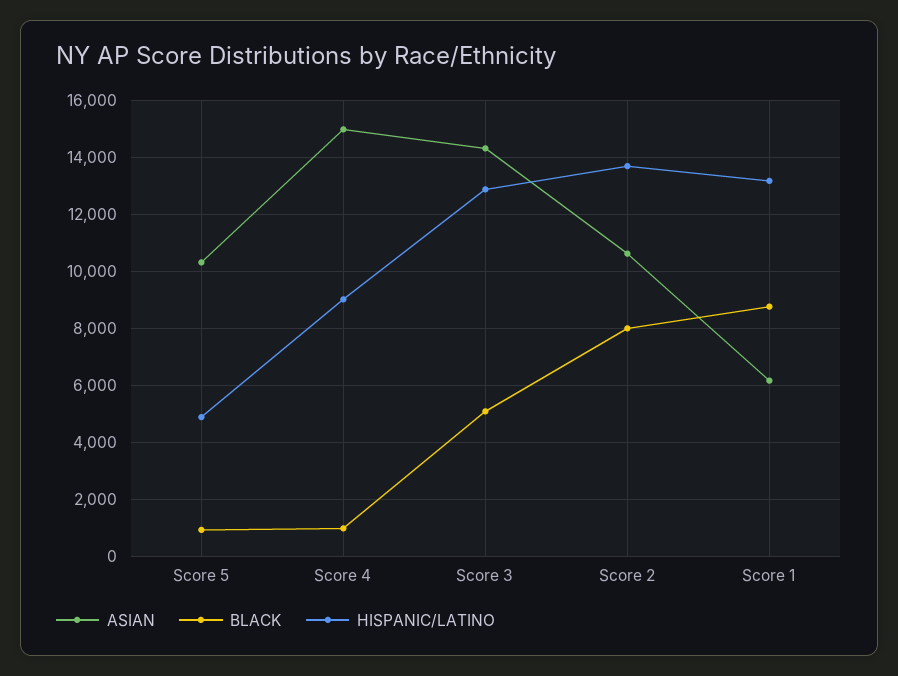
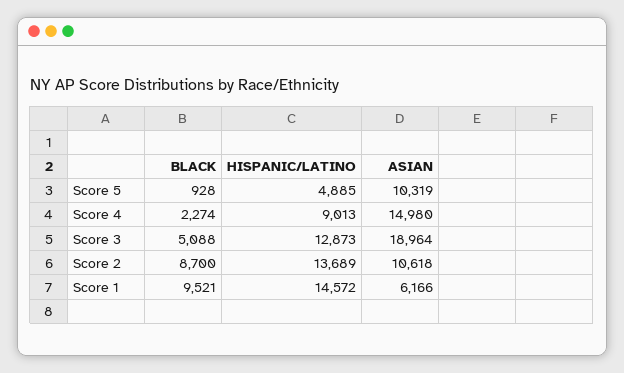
BLACK, Score 4: 1000 -> 2274
ASIAN, Score 3: 14250 -> 18964
BLACK, Score 2: 8000 -> 8700
BLACK, Score 1: 8750 -> 9521
HISPANIC/LATINO, Score 1: 13250 -> 14572

